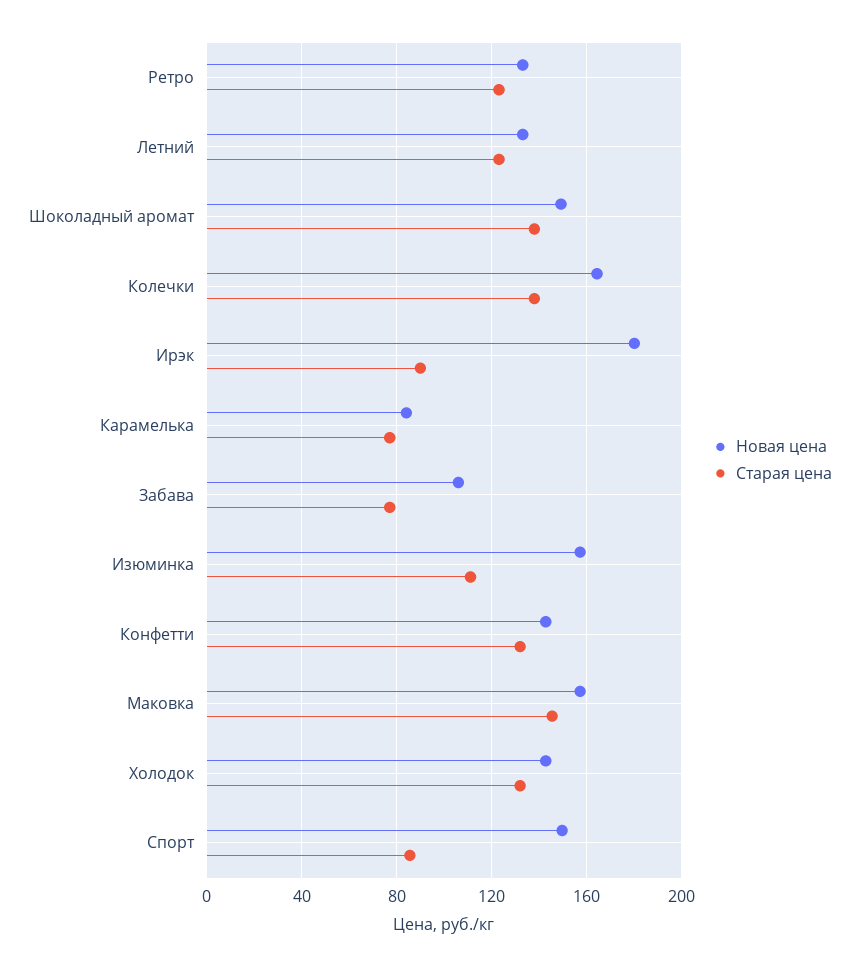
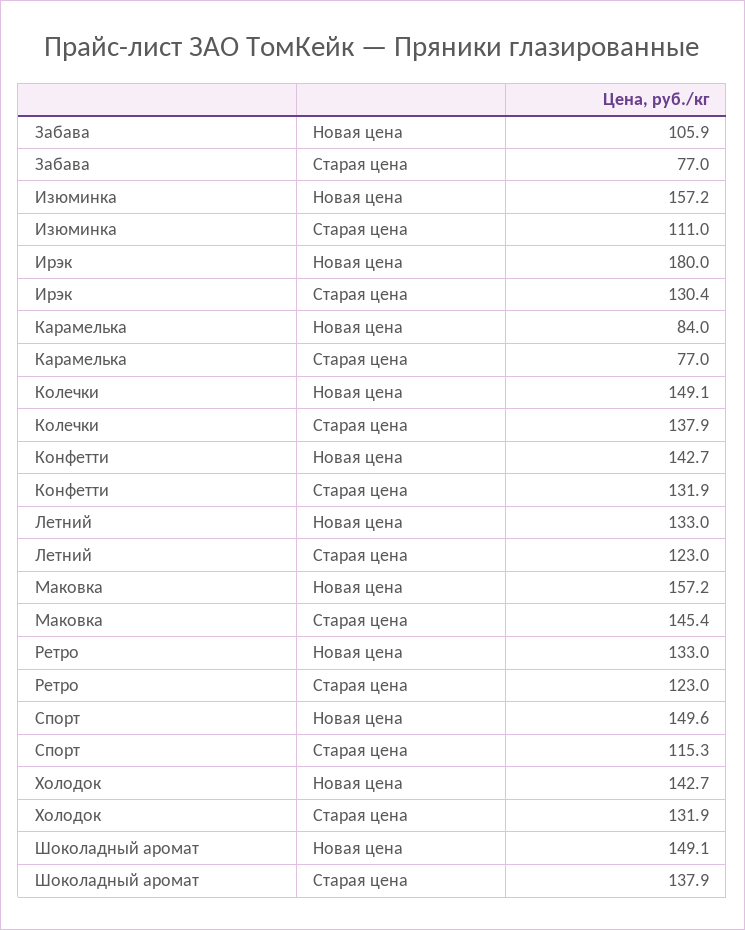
Новая цена, Колечки: 165 -> 149.1
Старая цена, Ирэк: 90 -> 130.4
Старая цена, Спорт: 85 -> 115.3

